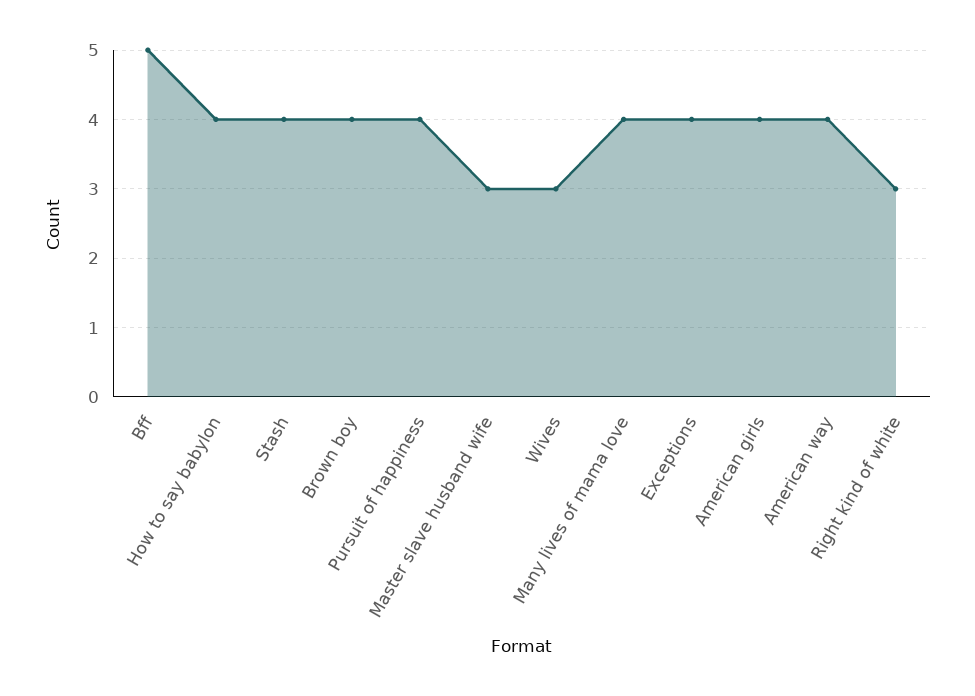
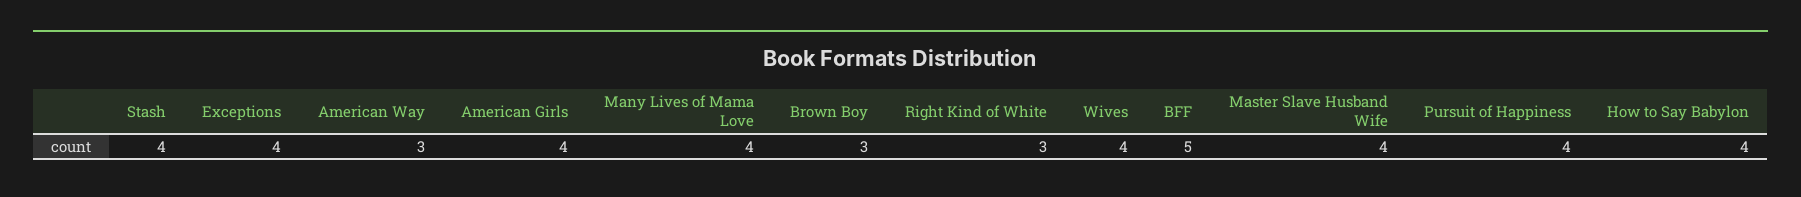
Brown boy: 4 -> 3
Master slave husband wife: 3 -> 4
Wives: 3 -> 4
American way: 4 -> 3

